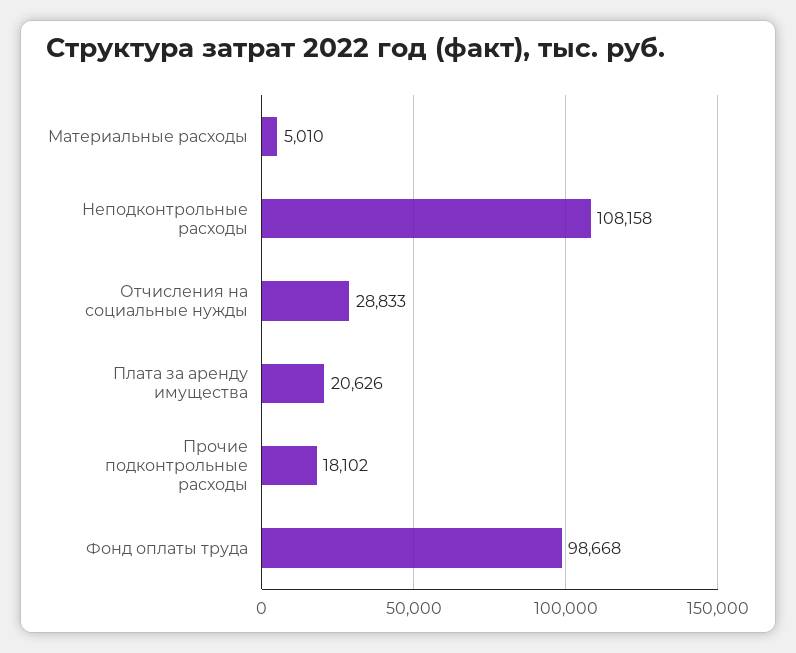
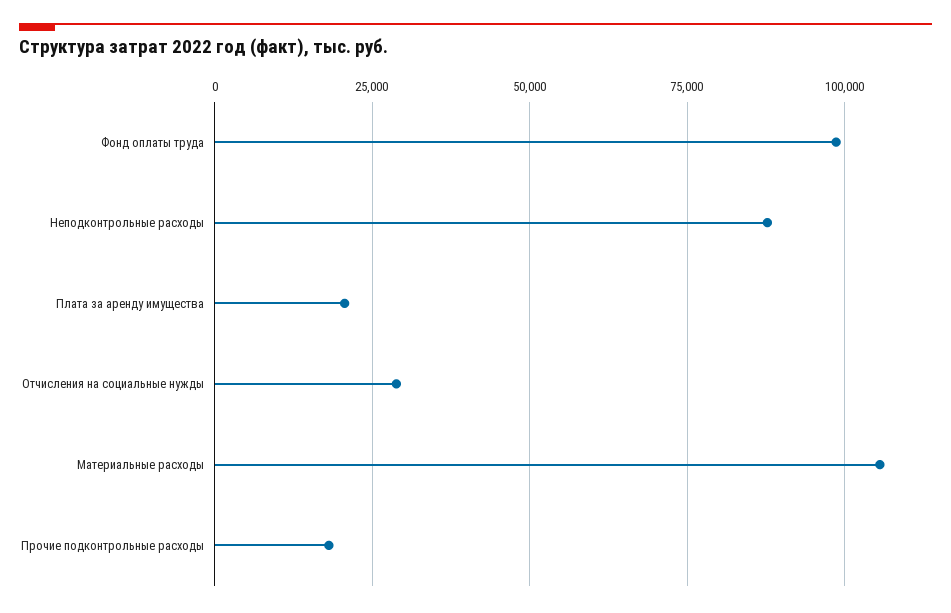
Материальные расходы: 5010 -> 105000
Неподконтрольные расходы: 108158 -> 87500

